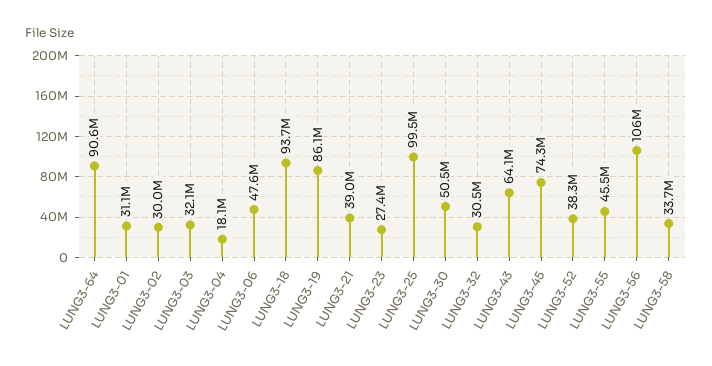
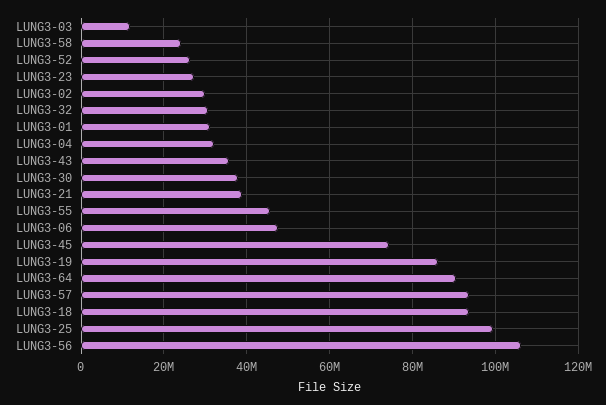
LUNG3-03: 32100000 -> 12000000
LUNG3-04: 18100000 -> 32000000
LUNG3-30: 50500000 -> 38000000
LUNG3-43: 64100000 -> 36000000
LUNG3-52: 38300000 -> 26000000
LUNG3-58: 33700000 -> 24000000
LUNG3-57: none -> 94000000

